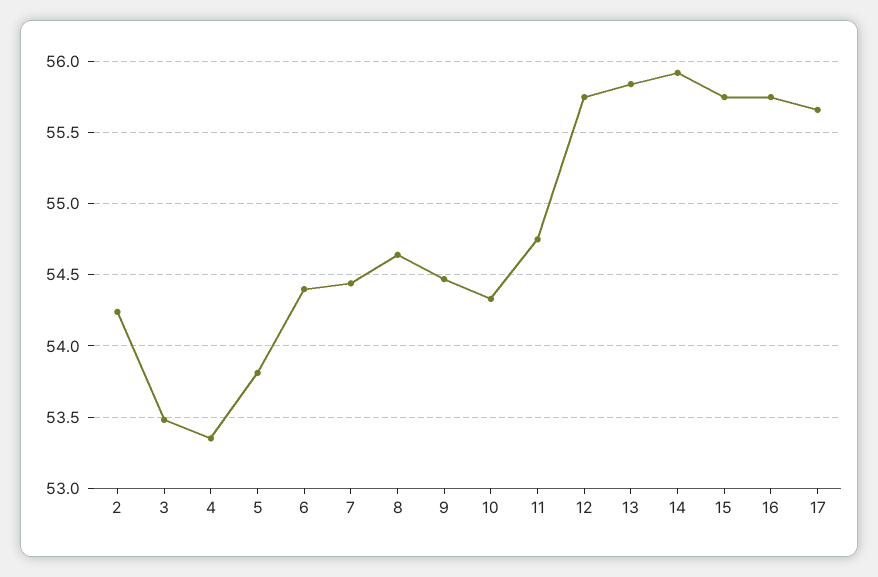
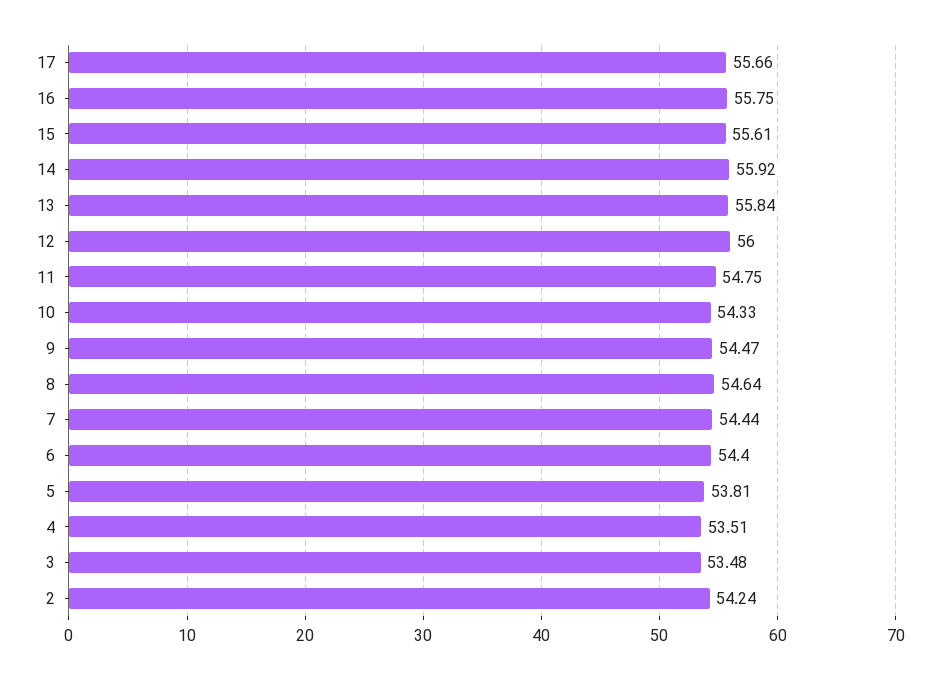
4: 53.35 -> 53.51
12: 55.75 -> 56
15: 55.75 -> 55.61

